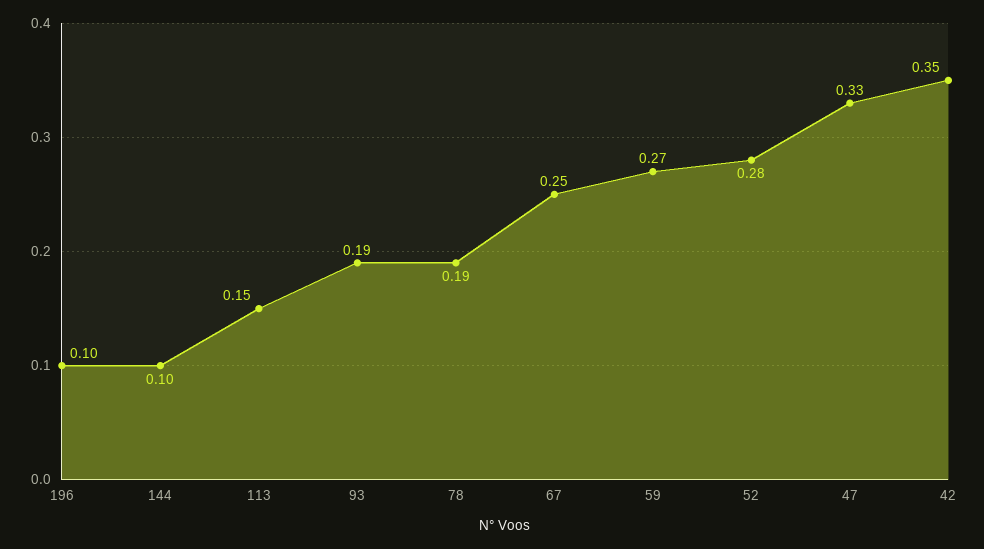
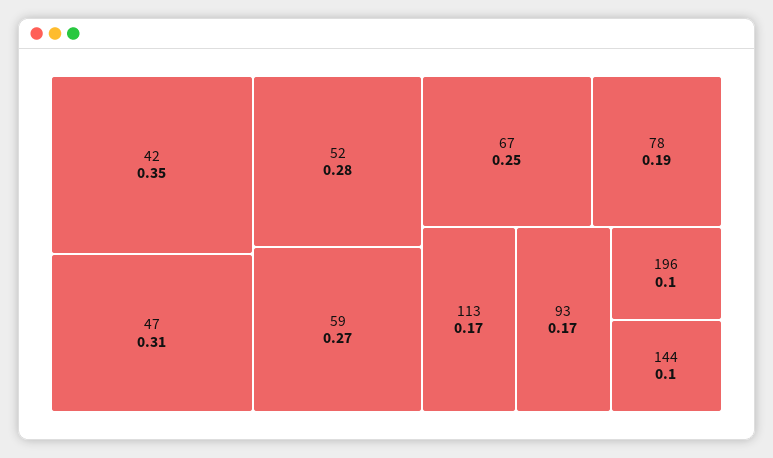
113: 0.15 -> 0.17
93: 0.19 -> 0.17
47: 0.33 -> 0.31

